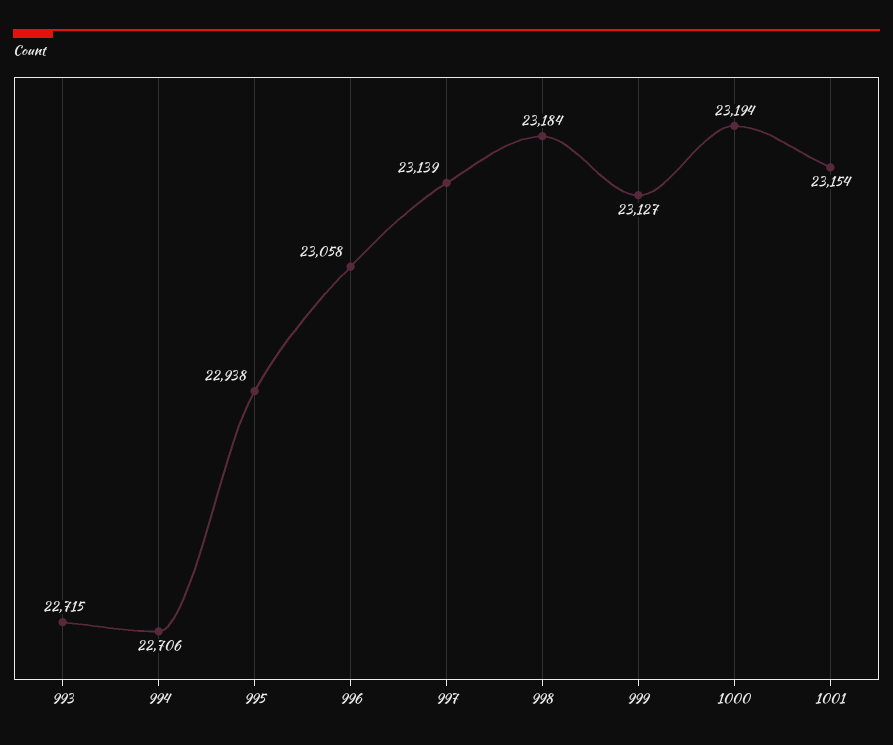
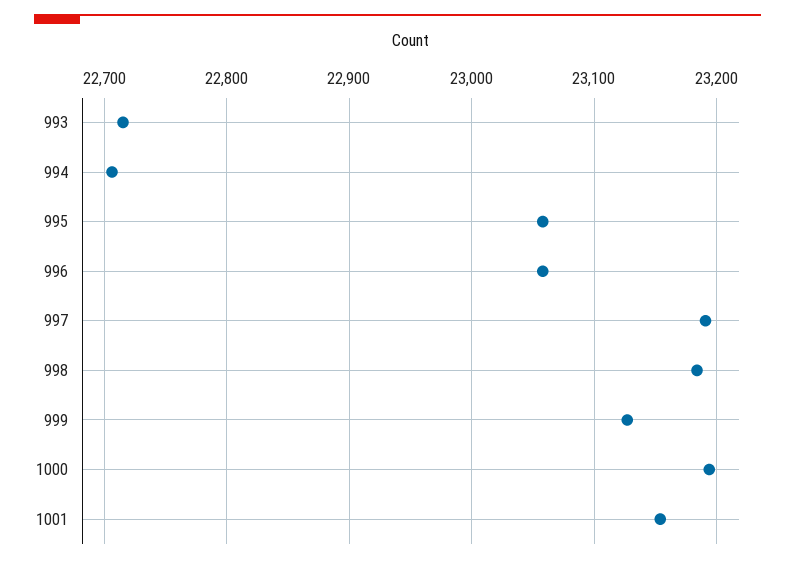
995: 22938 -> 23060
997: 23139 -> 23190

